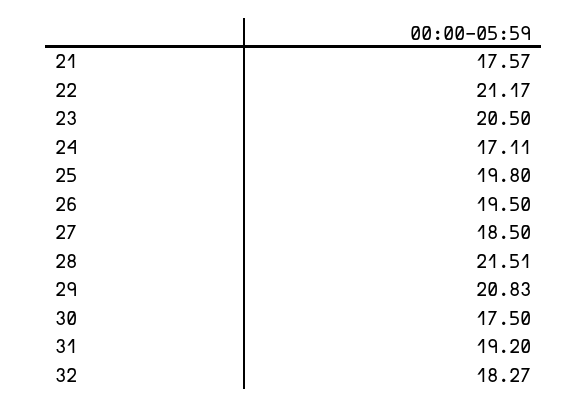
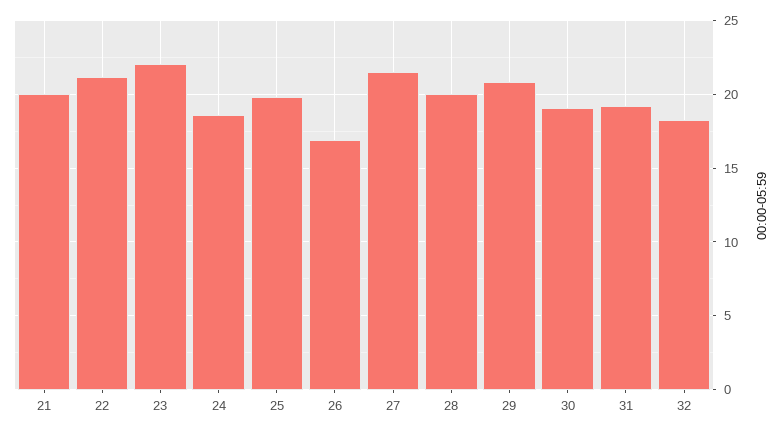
21: 17.57 -> 20
23: 20.5 -> 22
24: 17.11 -> 18.5
26: 19.5 -> 17
27: 18.5 -> 21.5
28: 21.51 -> 20
30: 17.5 -> 19

